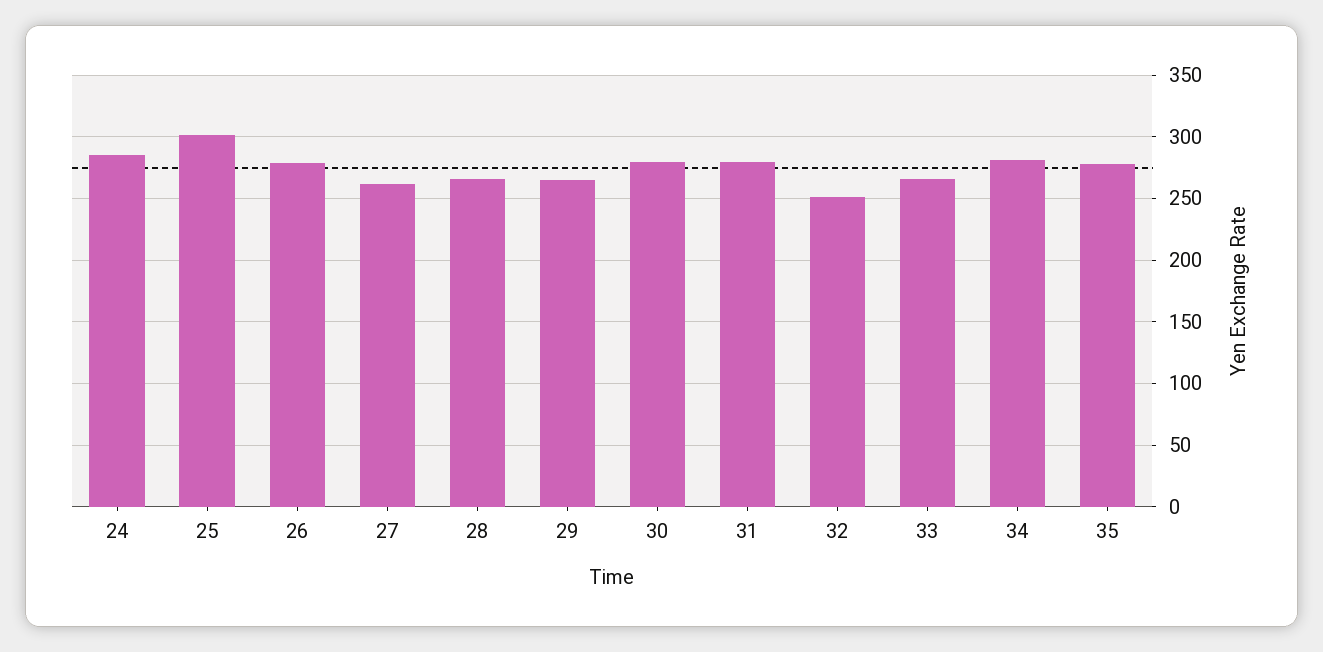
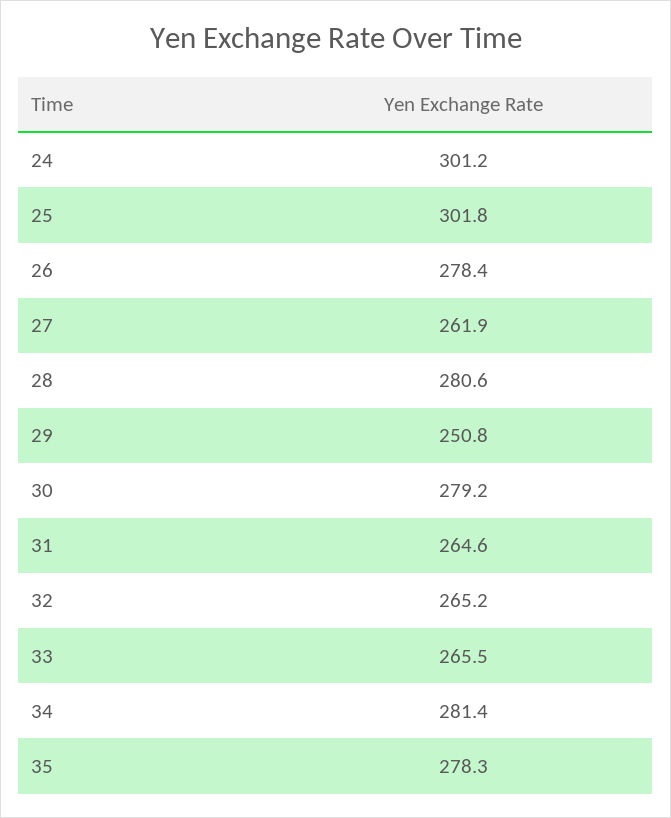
24: 285 -> 301.2
28: 265 -> 280.6
29: 265 -> 250.8
31: 280 -> 264.6
32: 250 -> 265.2

